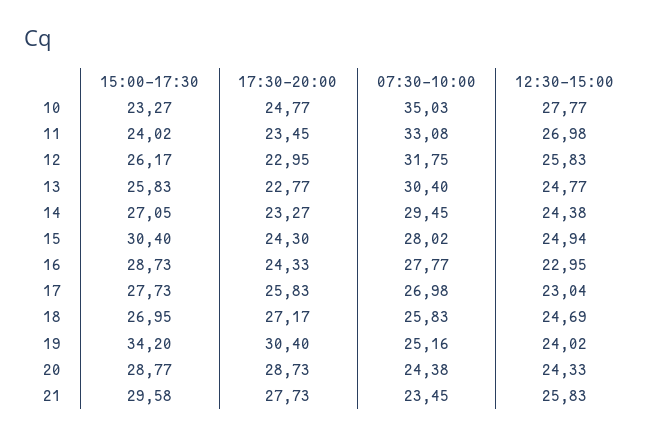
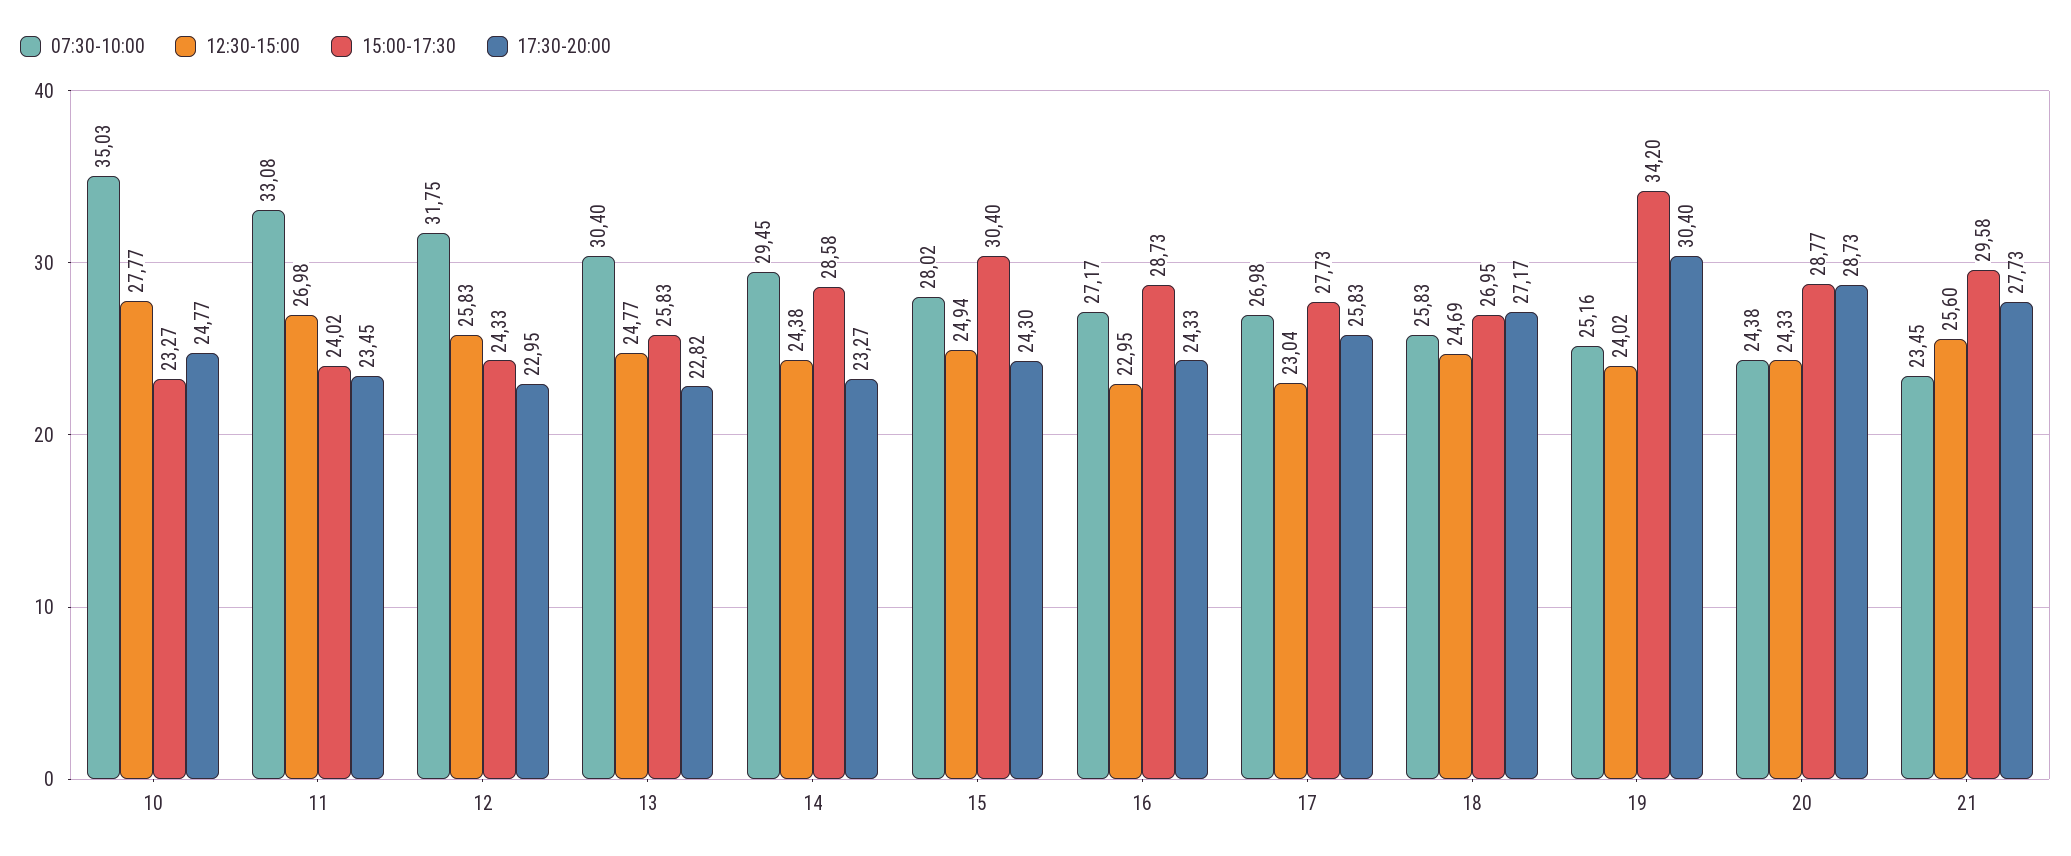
15:00-17:30, 12: 26.17 -> 24.33
17:30-20:00, 13: 22.77 -> 22.82
15:00-17:30, 14: 27.05 -> 28.58
07:30-10:00, 16: 27.77 -> 27.17
12:30-15:00, 21: 25.83 -> 25.6

